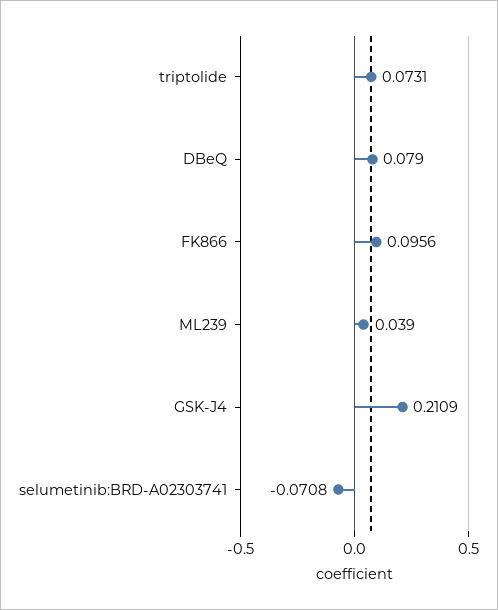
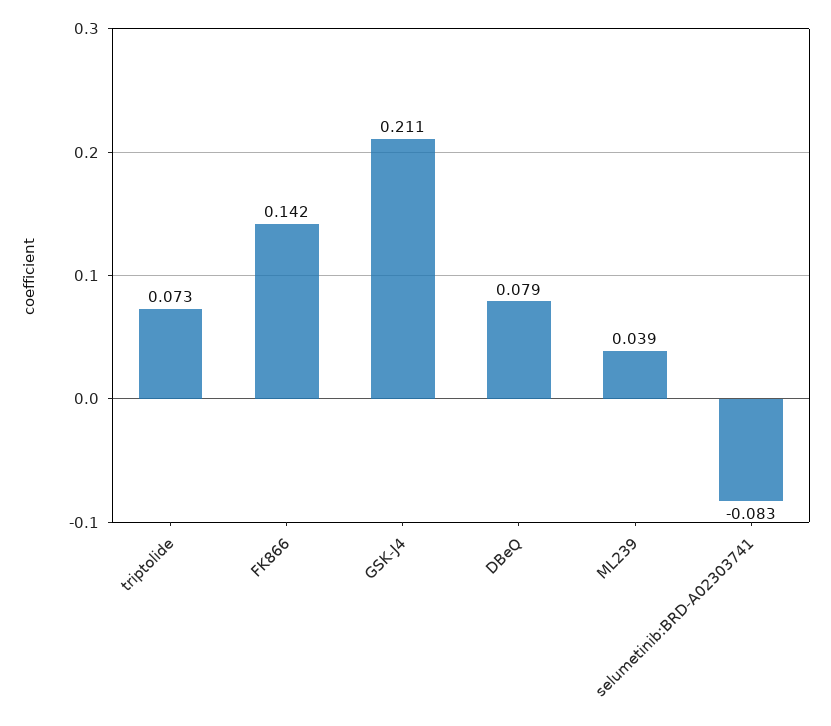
FK866: 0.0956 -> 0.142
selumetinib:BRD-A02303741: -0.0708 -> -0.083

